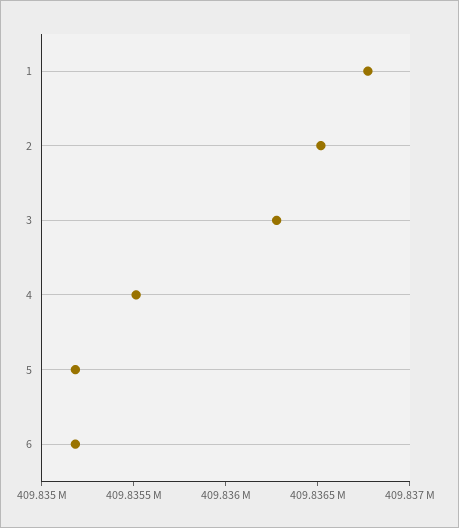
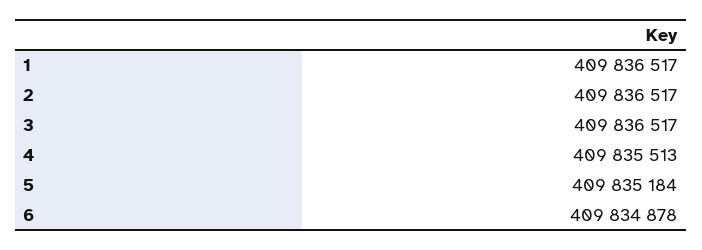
1: 409836800 -> 409836517
3: 409836300 -> 409836517
6: 409835200 -> 409834878

